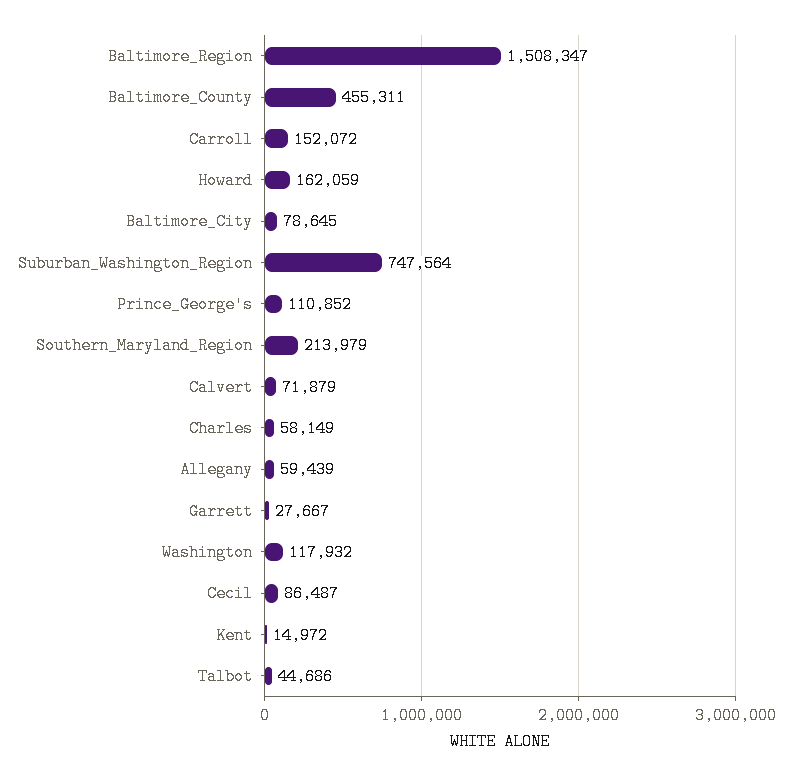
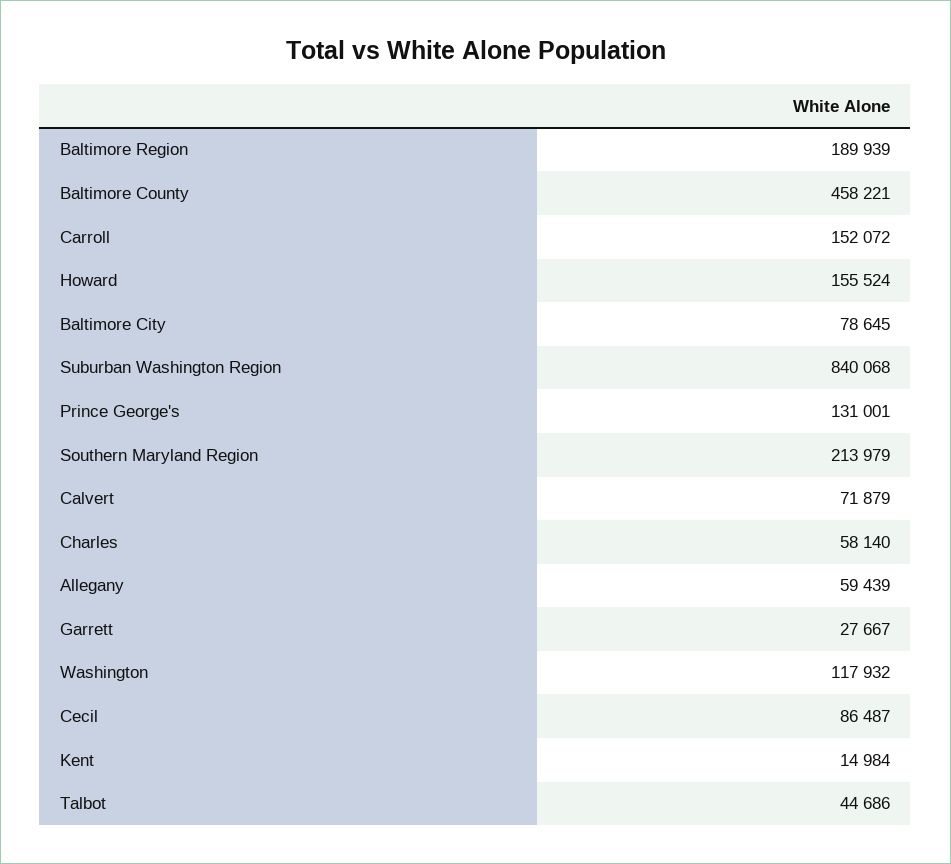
Baltimore_Region: 1508347 -> 189939
Baltimore_County: 455311 -> 458221
Howard: 162059 -> 155524
Suburban_Washington_Region: 747564 -> 840068
Prince_George's: 110852 -> 131001
Charles: 58149 -> 58140
Kent: 14972 -> 14984

